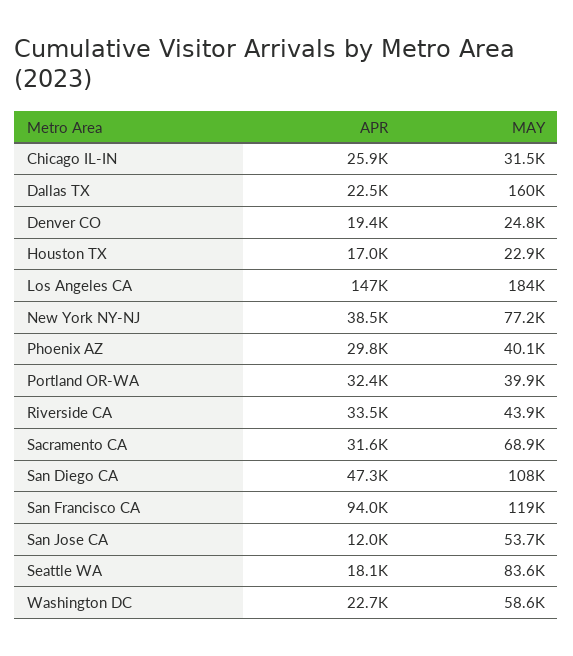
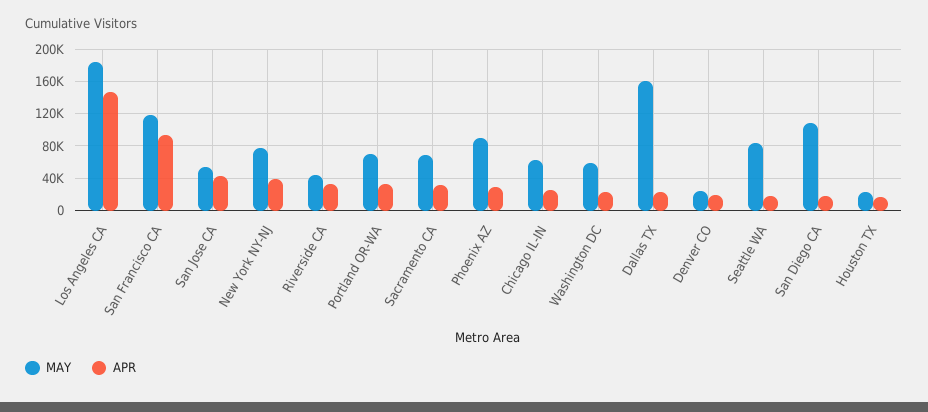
MAY, Chicago IL-IN: 31500 -> 60000
MAY, Phoenix AZ: 40100 -> 90000
MAY, Portland OR-WA: 39900 -> 70000
APR, San Diego CA: 47300 -> 20000
APR, San Jose CA: 12000 -> 40000

